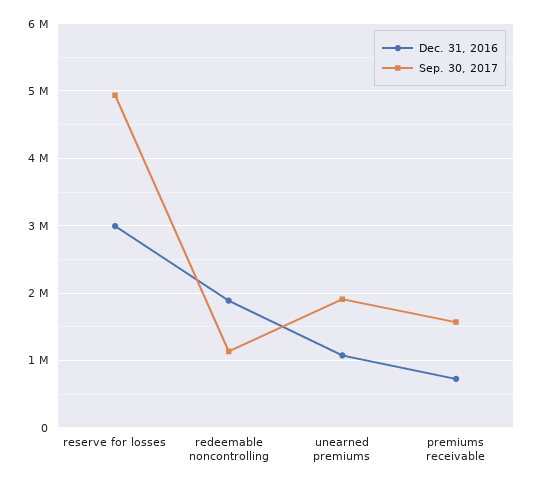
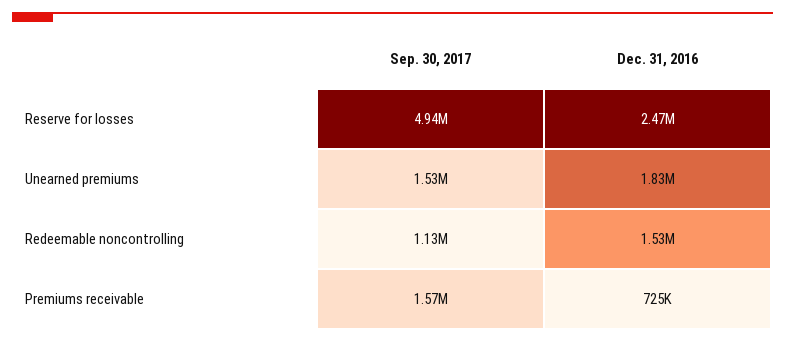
Dec. 31, 2016, reserve for losses: 3000000 -> 2470000
Dec. 31, 2016, redeemable noncontrolling: 1900000 -> 1530000
Dec. 31, 2016, unearned premiums: 1100000 -> 1830000
Sep. 30, 2017, unearned premiums: 1900000 -> 1530000

